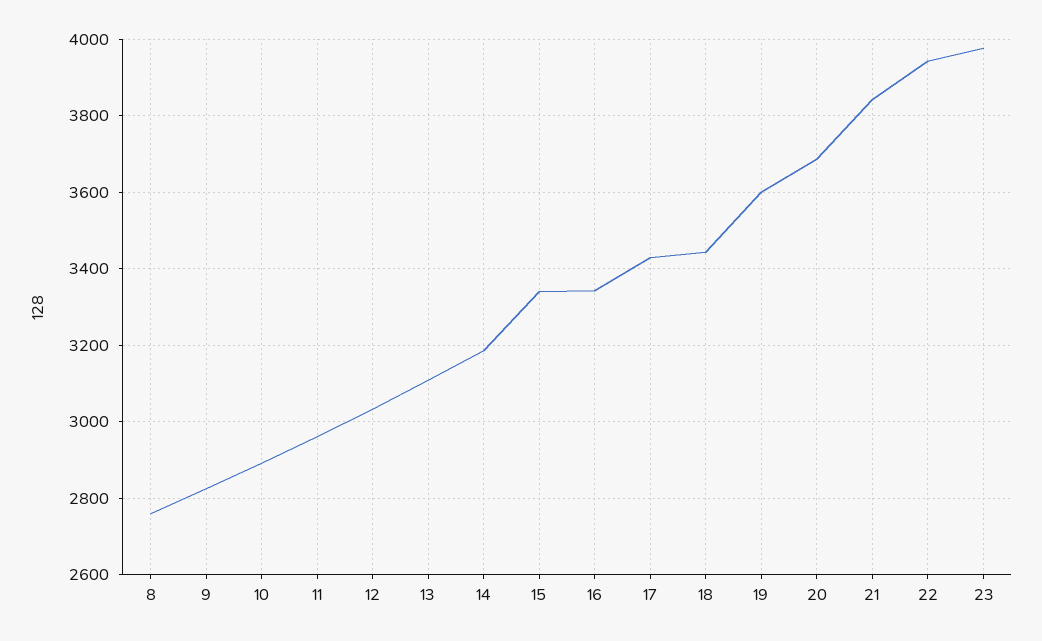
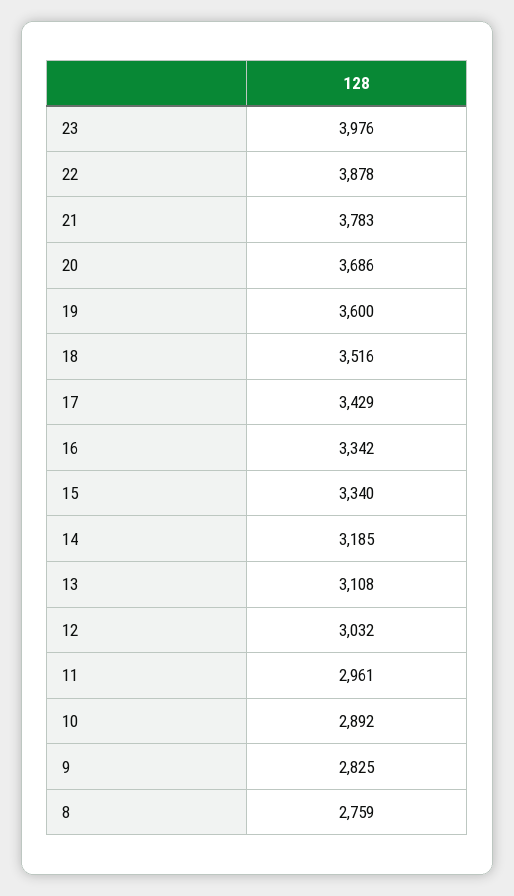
18: 3440 -> 3516
21: 3840 -> 3783
22: 3940 -> 3878

